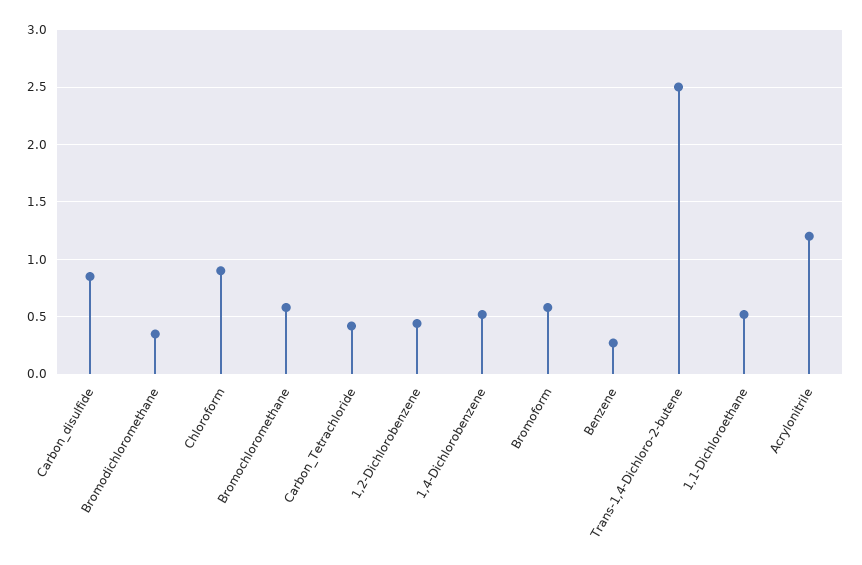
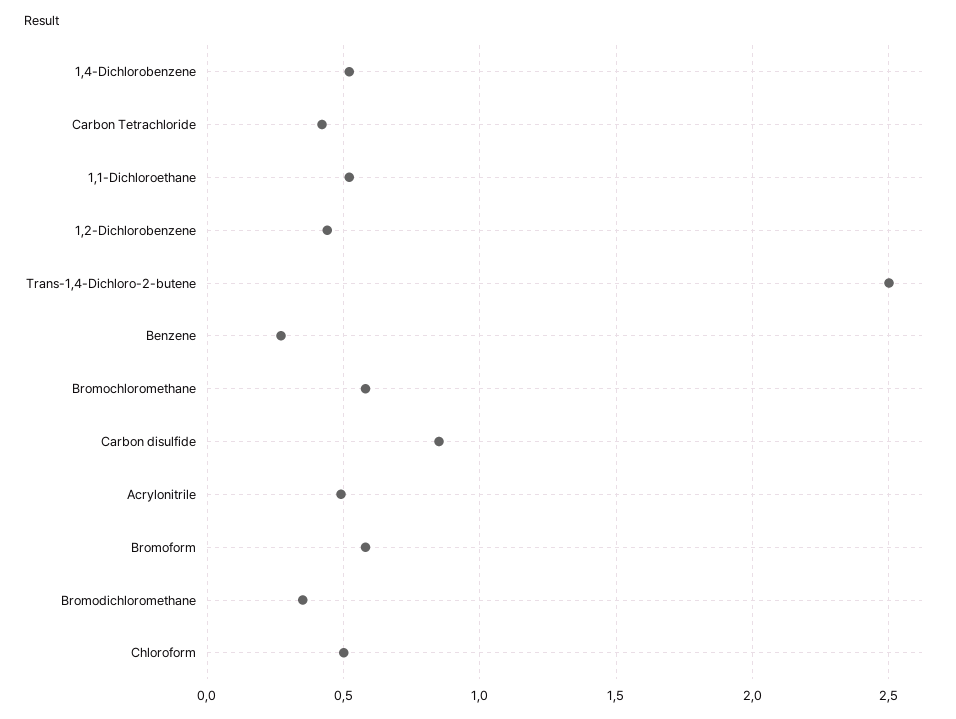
Chloroform: 0.9 -> 0.5
Acrylonitrile: 1.2 -> 0.5

